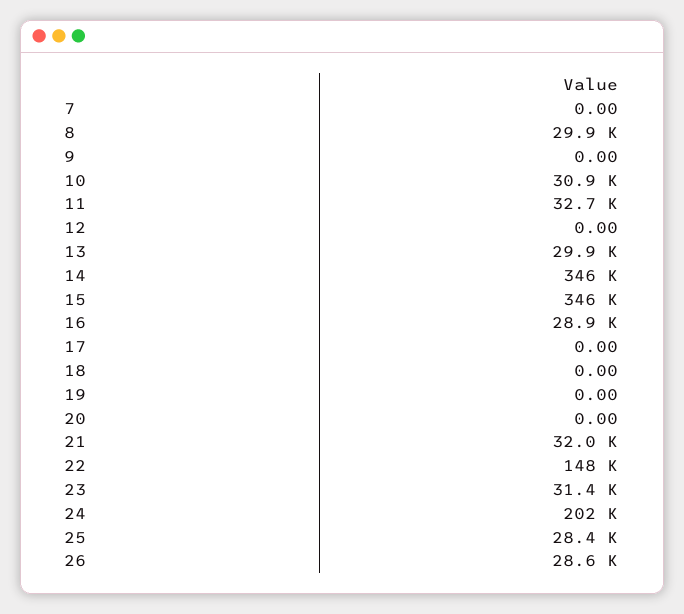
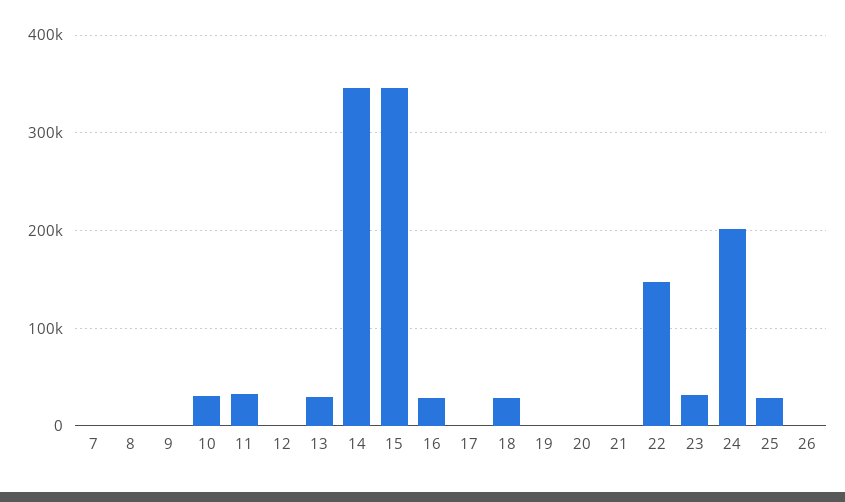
8: 29900 -> 0
18: 0 -> 30000
21: 32000 -> 0
26: 28600 -> 0

